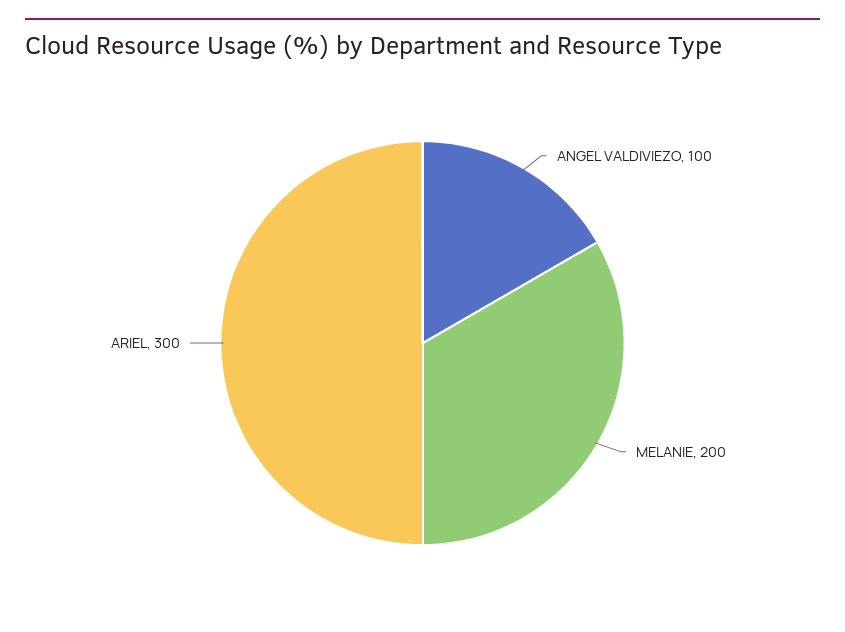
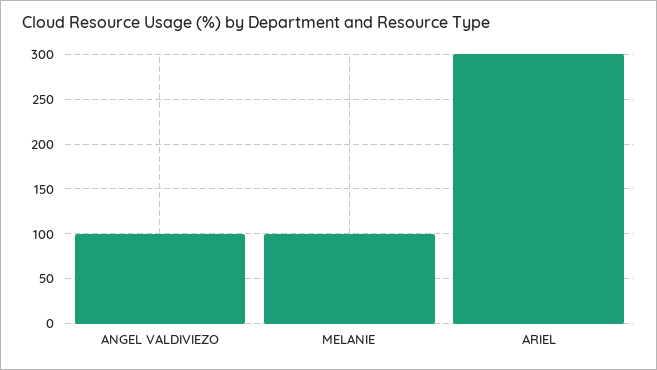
MELANIE: 200 -> 100

